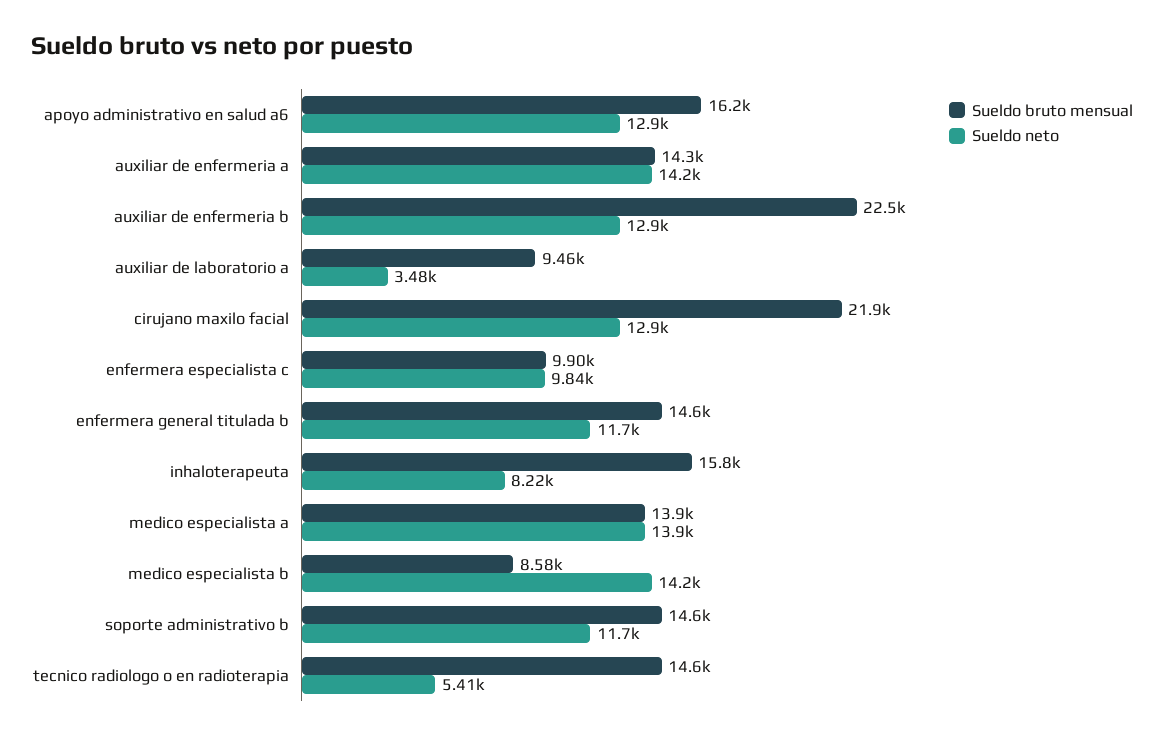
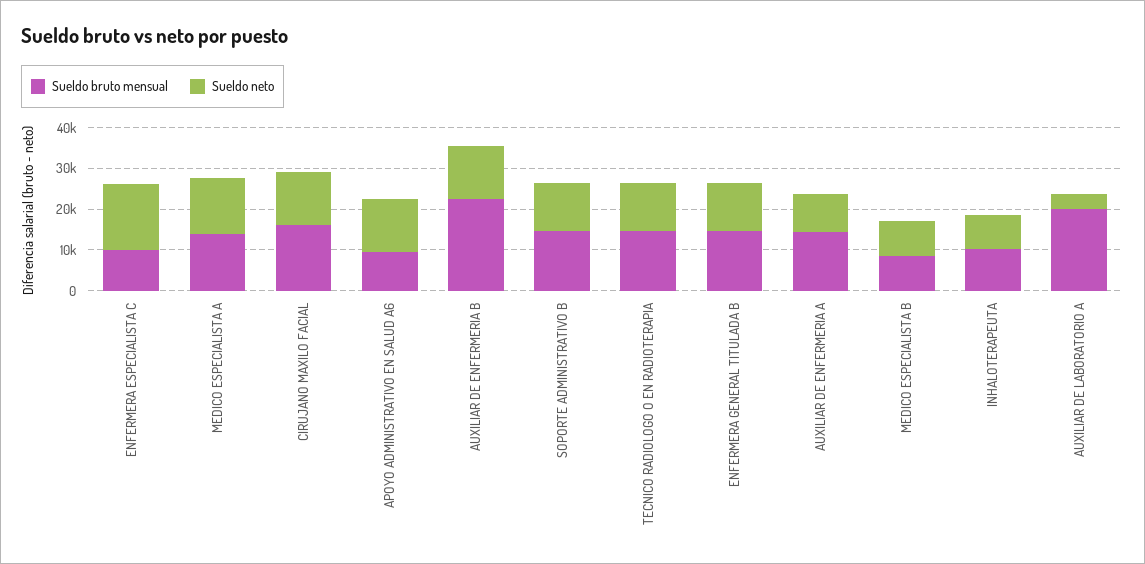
Sueldo bruto mensual, apoyo administrativo en salud a6: 16200 -> 10000
Sueldo neto, auxiliar de enfermeria a: 14200 -> 10000
Sueldo bruto mensual, auxiliar de laboratorio a: 9460 -> 20000
Sueldo bruto mensual, cirujano maxilo facial: 21900 -> 16000
Sueldo neto, enfermera especialista c: 9840 -> 16000
Sueldo bruto mensual, inhaloterapeuta: 15800 -> 10000
Sueldo neto, medico especialista b: 14200 -> 8000
Sueldo neto, tecnico radiologo o en radioterapia: 5410 -> 12000

